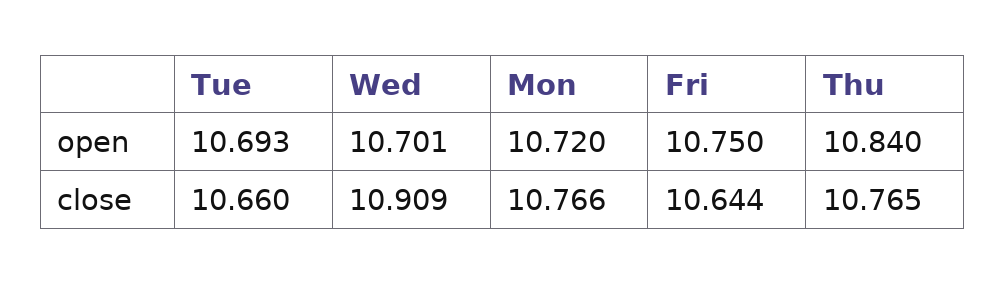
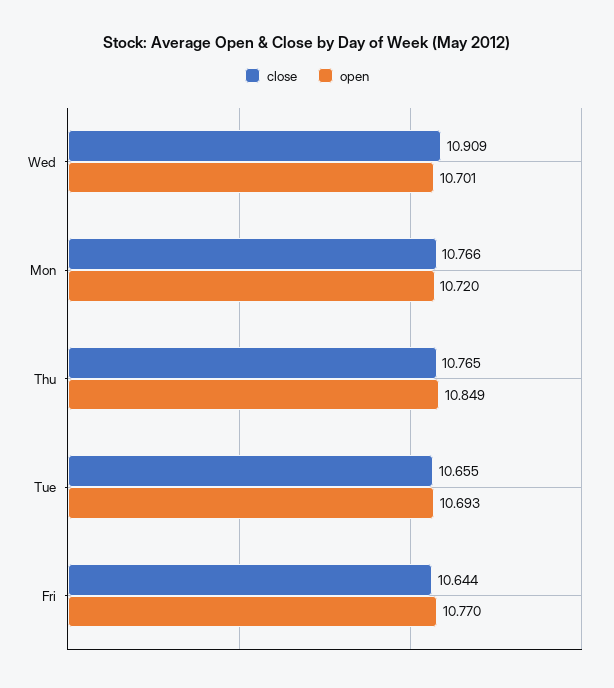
open, Fri: 10.75 -> 10.77
open, Thu: 10.84 -> 10.849
close, Tue: 10.66 -> 10.655

